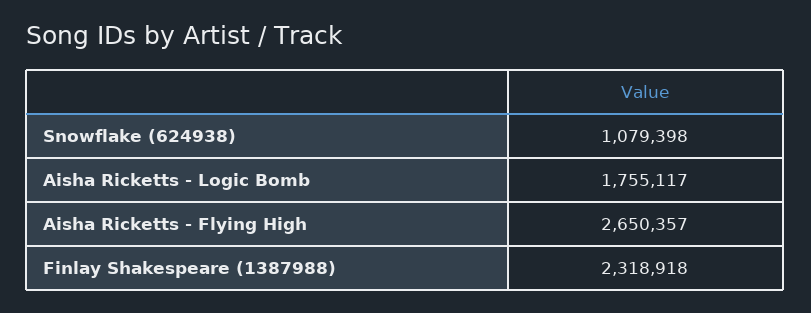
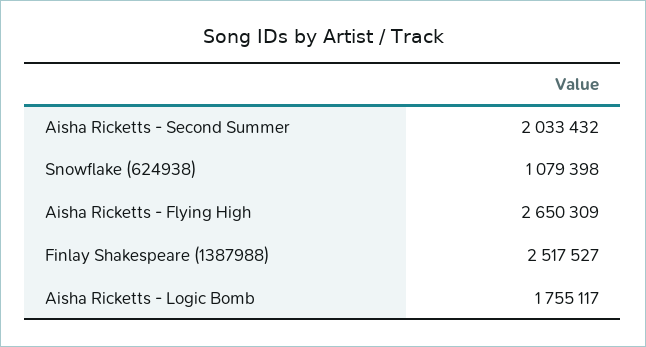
Aisha Ricketts - Flying High: 2650357 -> 2650309
Finlay Shakespeare (1387988): 2318918 -> 2517527
Aisha Ricketts - Second Summer: none -> 2033432

